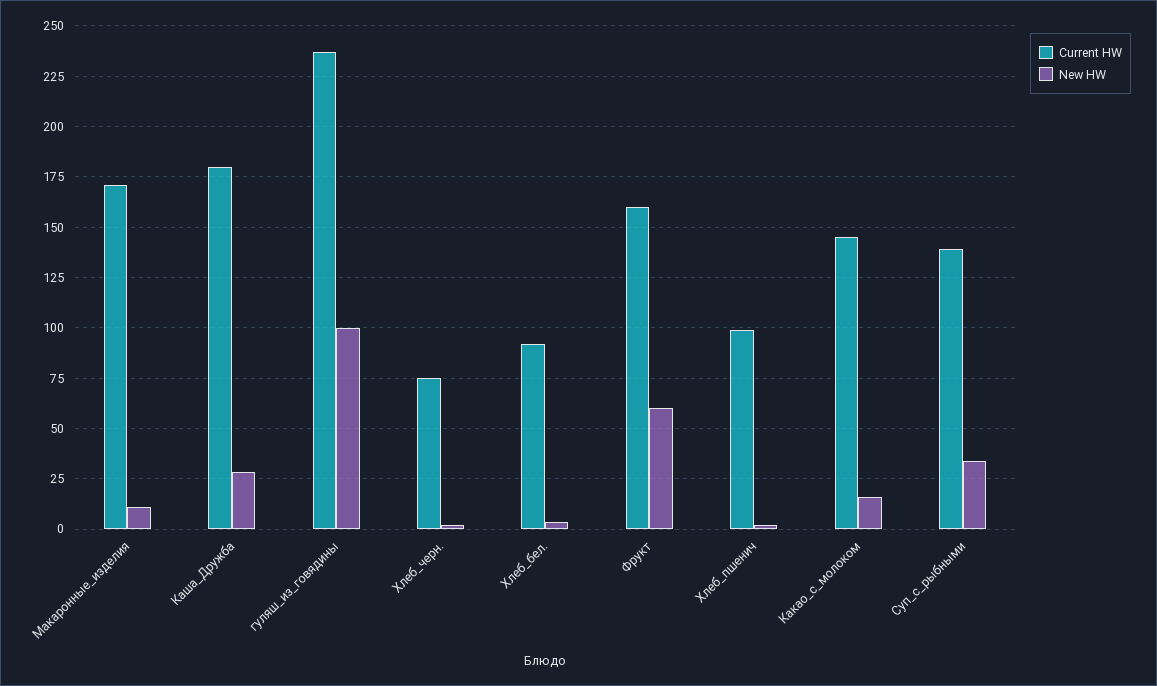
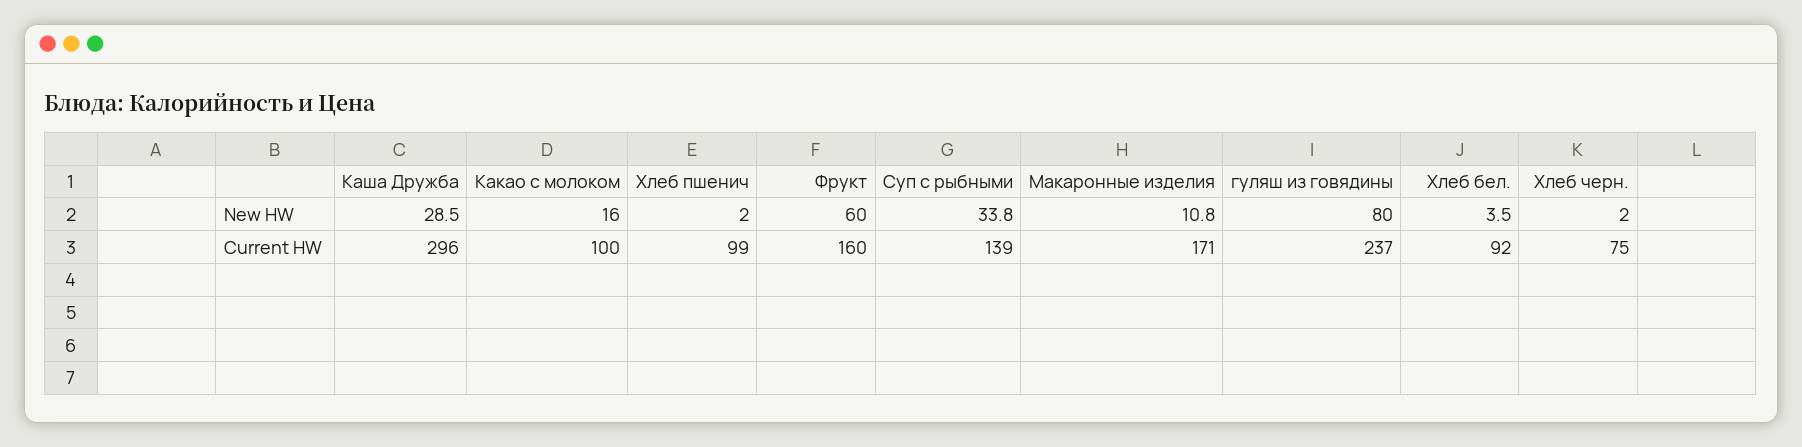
Current HW, Каша_Дружба: 180 -> 296
New HW, гуляш_из_говядины: 100 -> 80
Current HW, Какао_с_молоком: 145 -> 100

